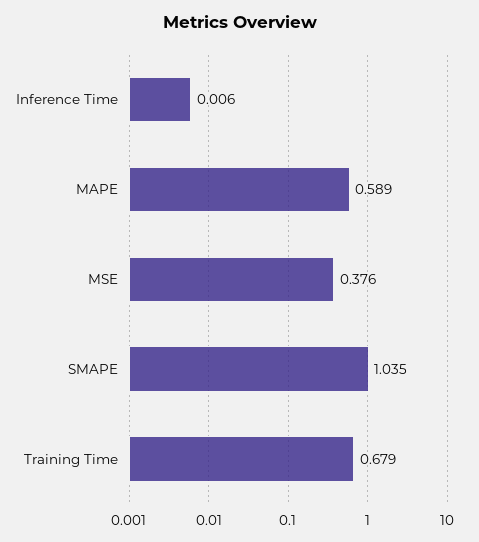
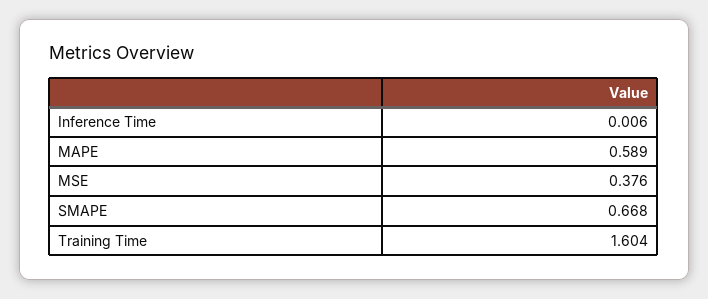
SMAPE: 1.035 -> 0.668
Training Time: 0.679 -> 1.604

